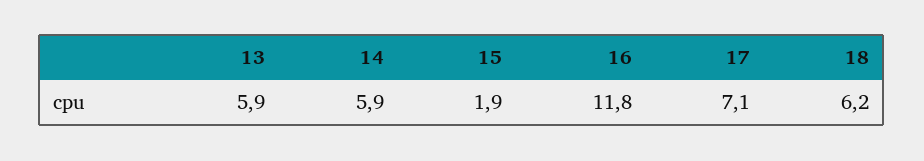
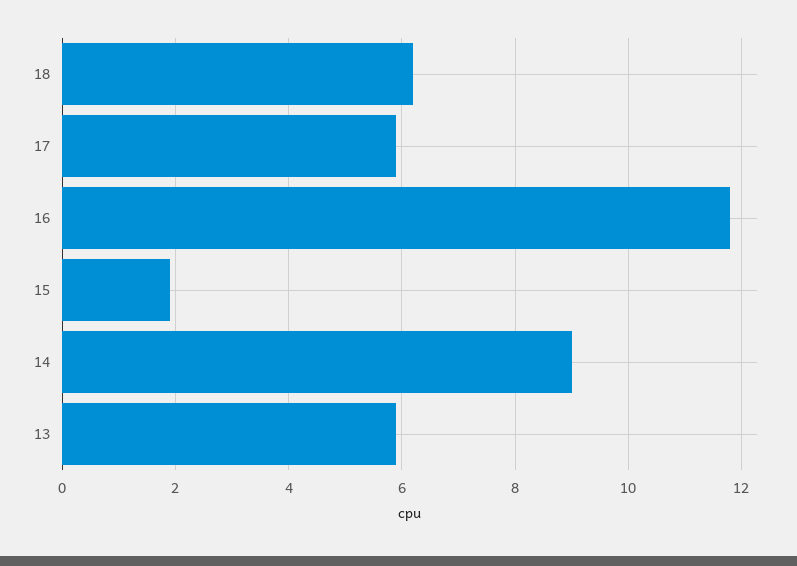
14: 5.9 -> 9
17: 7.1 -> 6

